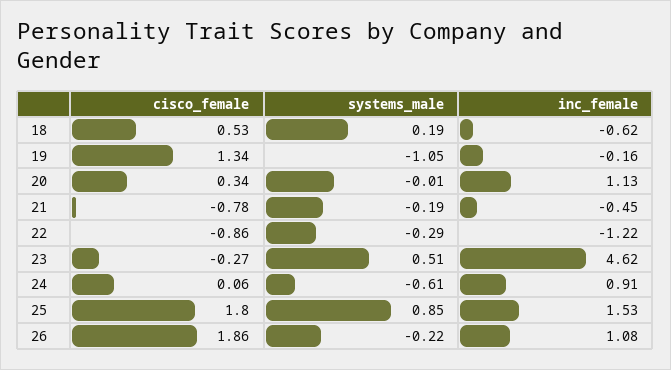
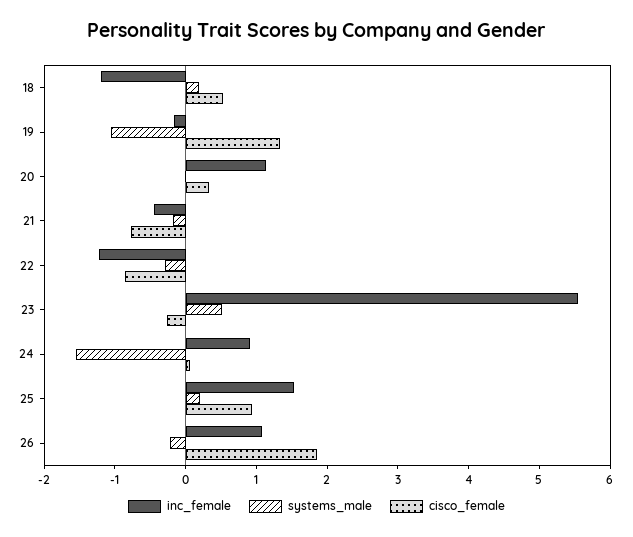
inc_female, 18: -0.62 -> -1.2
inc_female, 23: 4.62 -> 5.6
systems_male, 24: -0.61 -> -1.6
cisco_female, 25: 1.8 -> 1
systems_male, 25: 0.85 -> 0.2

